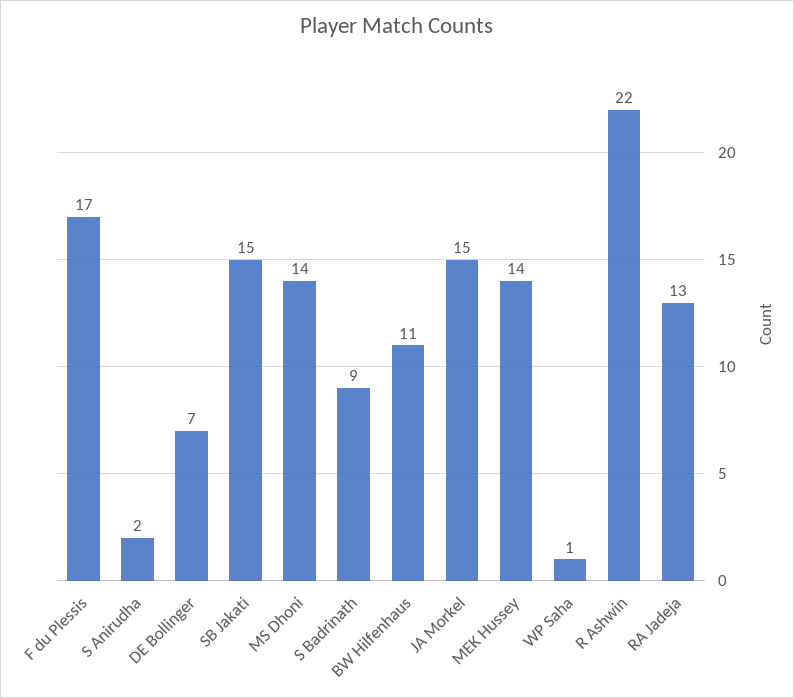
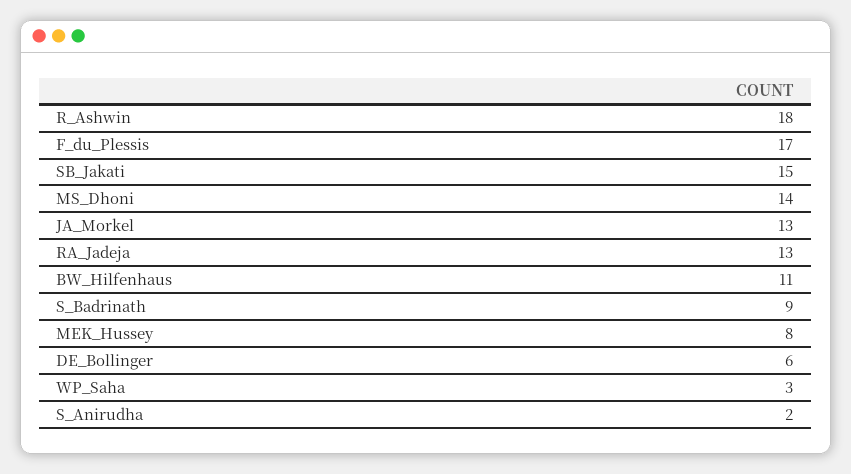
DE Bollinger: 7 -> 6
JA Morkel: 15 -> 13
MEK Hussey: 14 -> 8
WP Saha: 1 -> 3
R Ashwin: 22 -> 18

